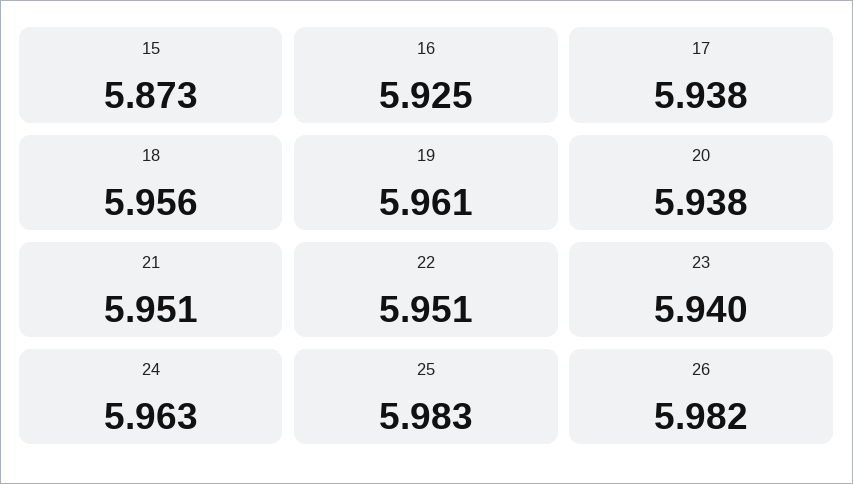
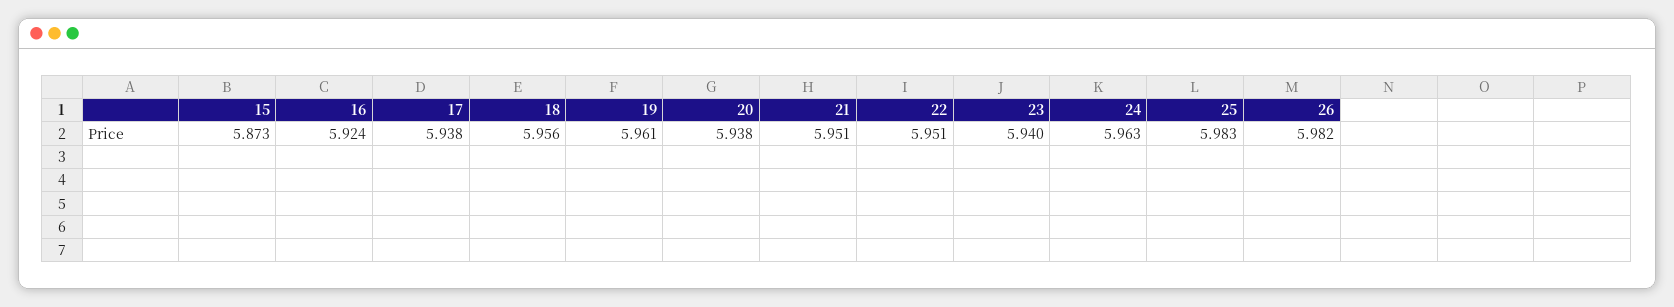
16: 5.925 -> 5.924

